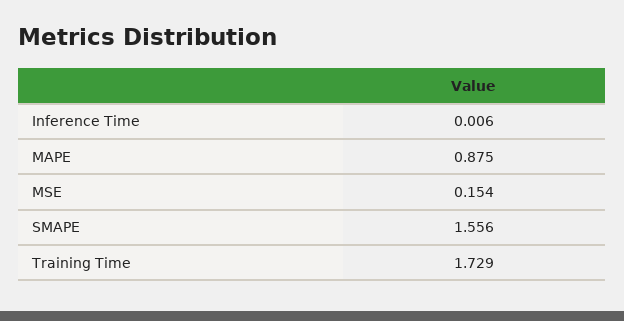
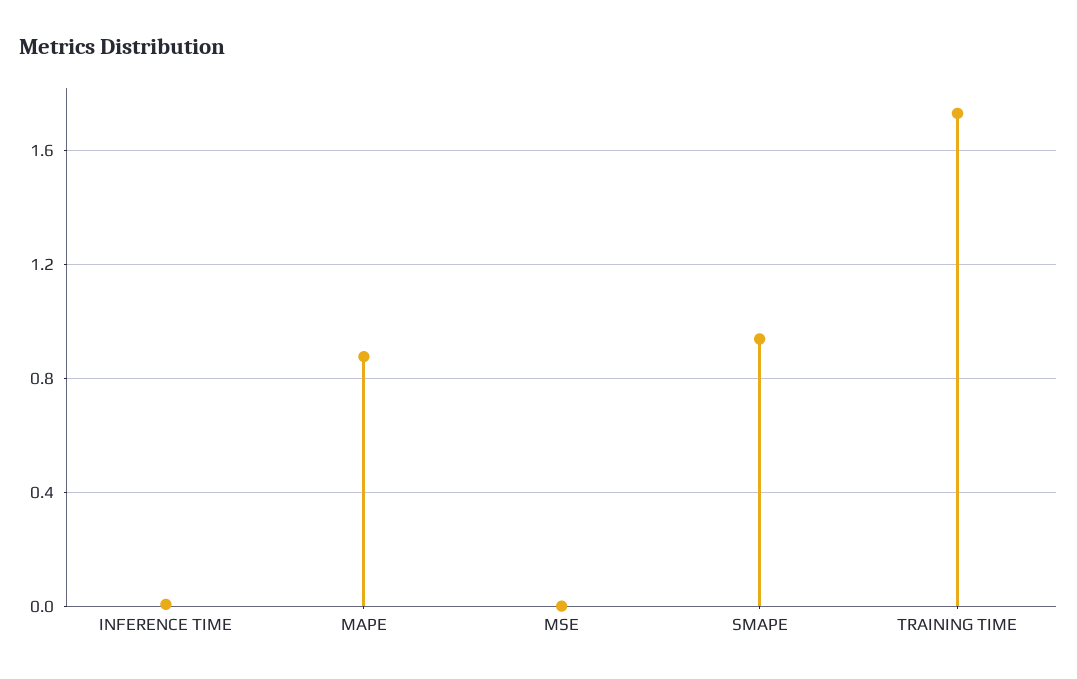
MSE: 0.154 -> 0
SMAPE: 1.556 -> 0.95

